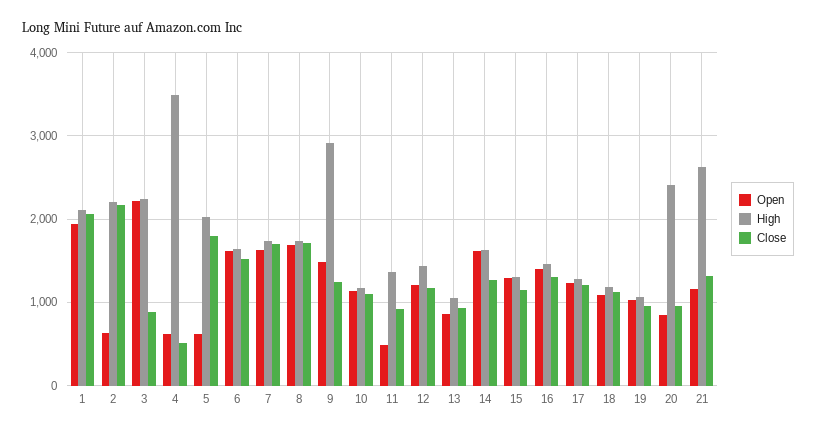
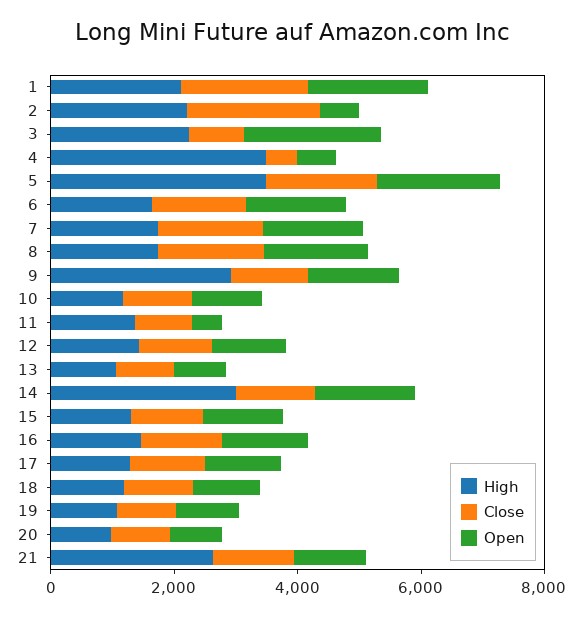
Open, 5: 600 -> 2000
High, 5: 2000 -> 3500
High, 14: 1600 -> 3000
High, 20: 2400 -> 1000

